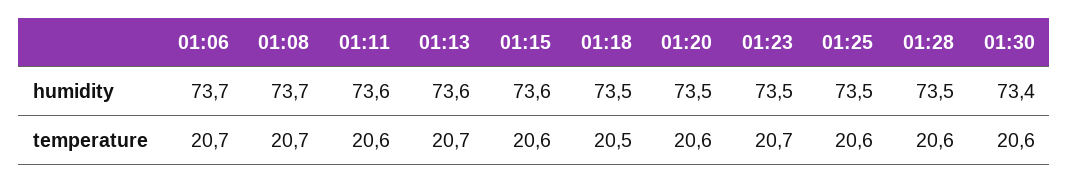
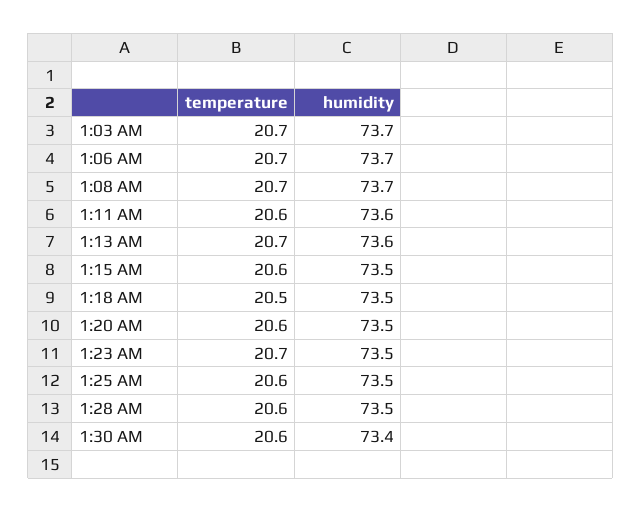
01:15, humidity: 73.6 -> 73.5
1:03 AM, temperature: none -> 20.7
1:03 AM, humidity: none -> 73.7

